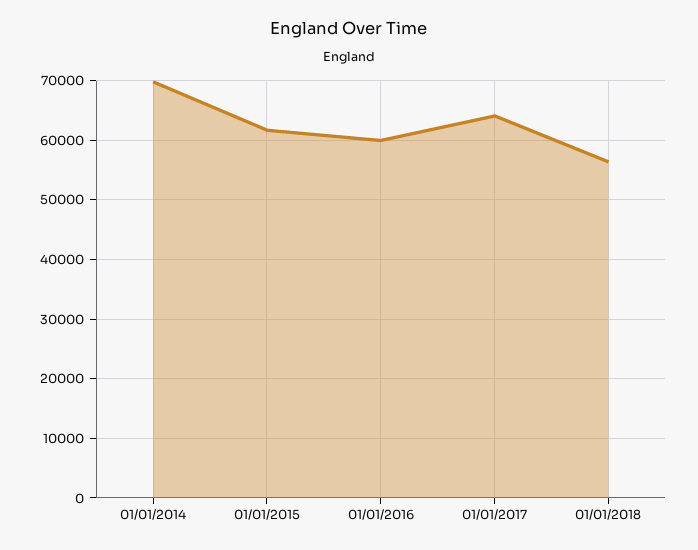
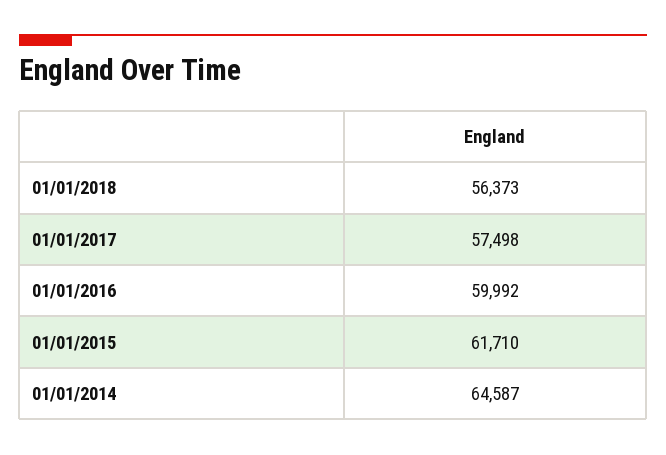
01/01/2014: 70000 -> 64587
01/01/2017: 64000 -> 57498

